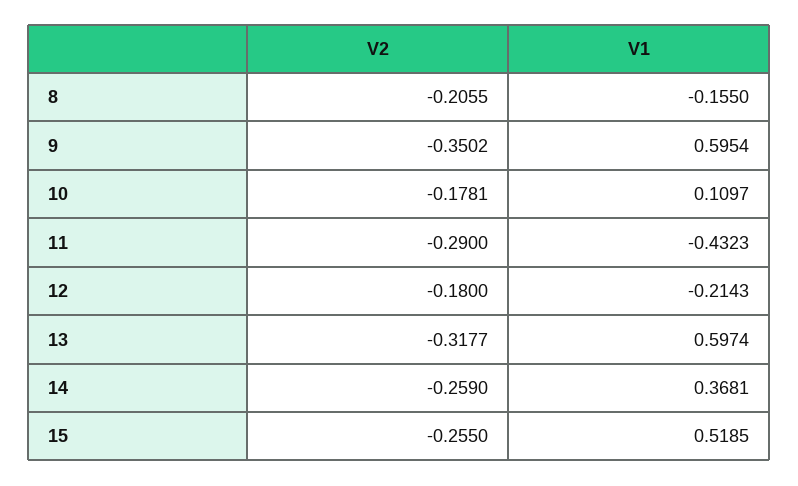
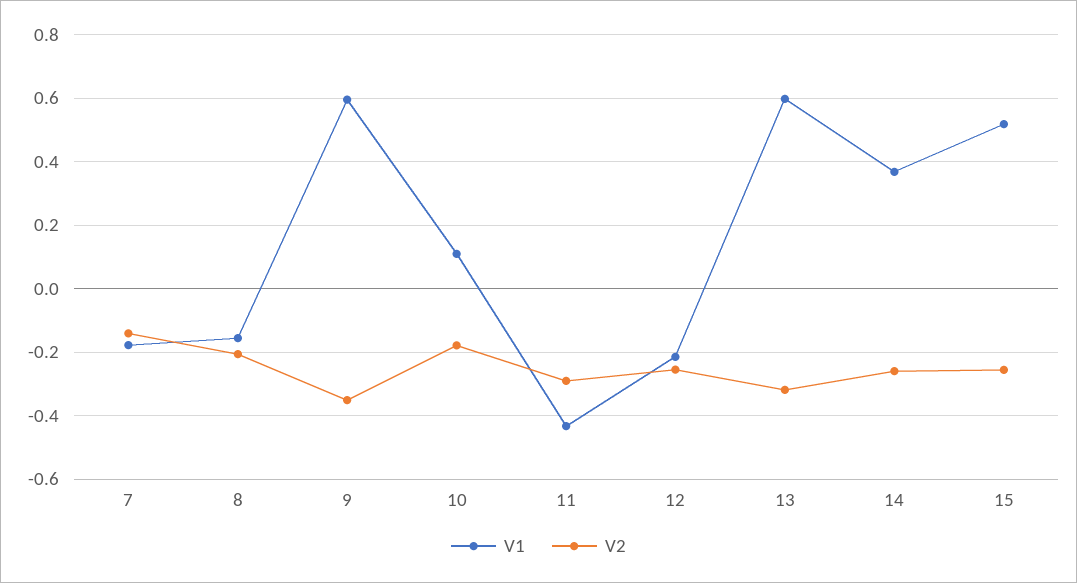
V2, 12: -0.18 -> -0.26
V1, 7: none -> -0.18
V2, 7: none -> -0.14

